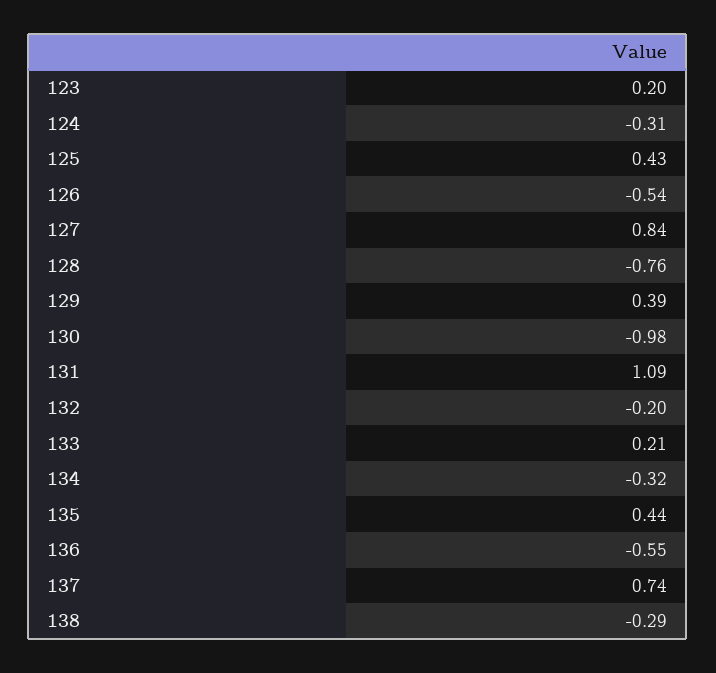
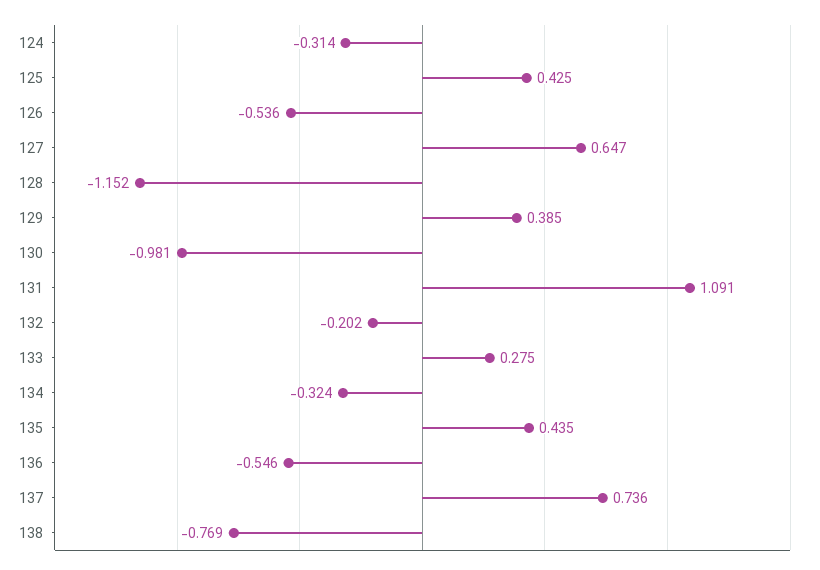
123: 0.2 -> none
127: 0.84 -> 0.647
128: -0.76 -> -1.152
133: 0.21 -> 0.275
138: -0.29 -> -0.769

